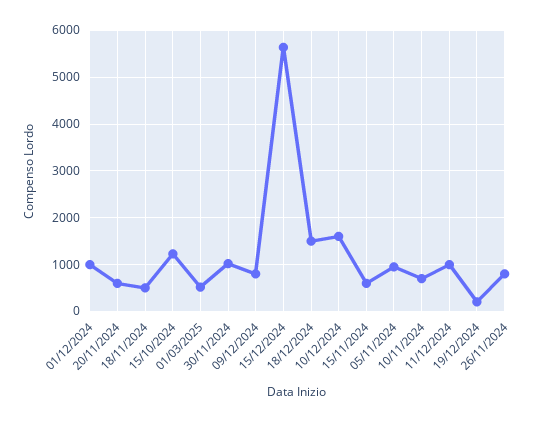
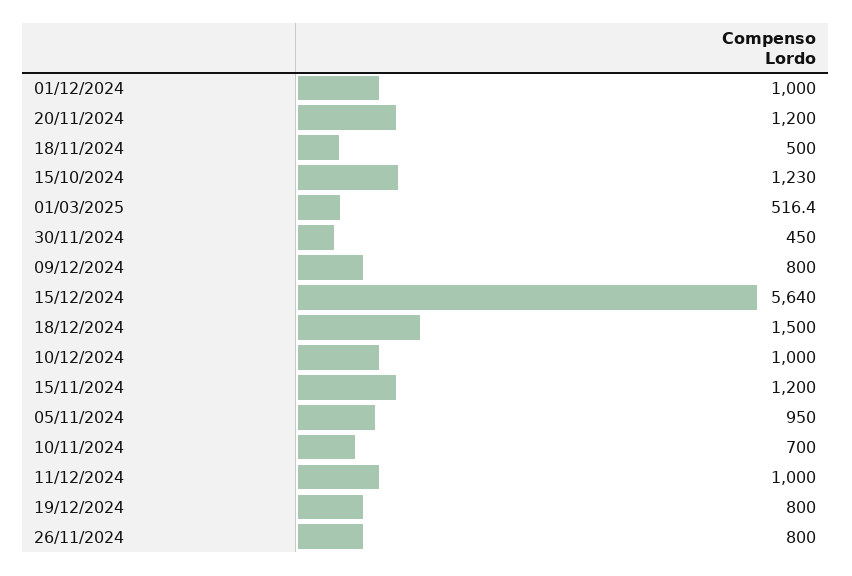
20/11/2024: 600 -> 1200
30/11/2024: 1000 -> 450
10/12/2024: 1600 -> 1000
15/11/2024: 600 -> 1200
19/12/2024: 200 -> 800

